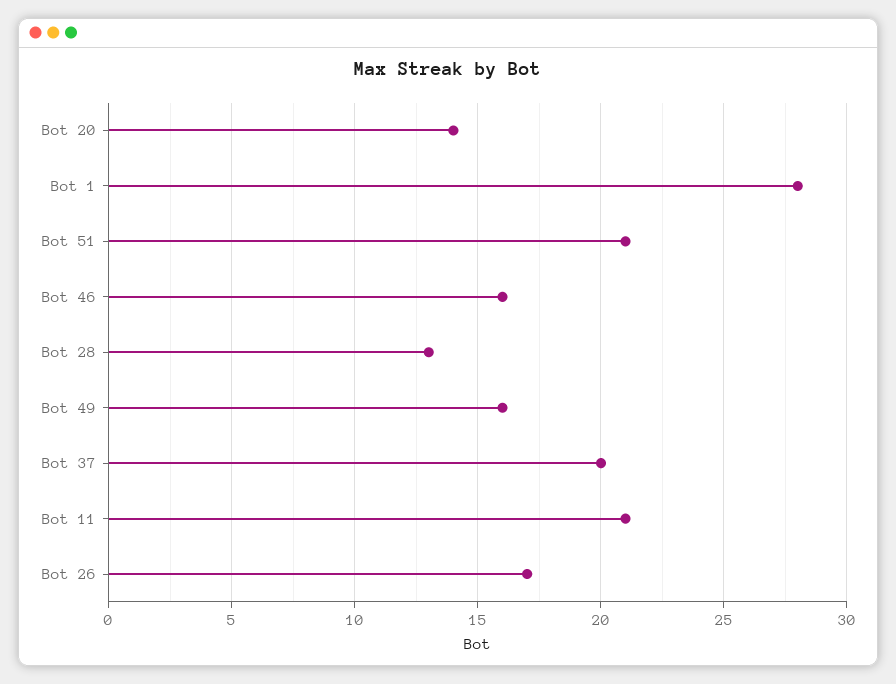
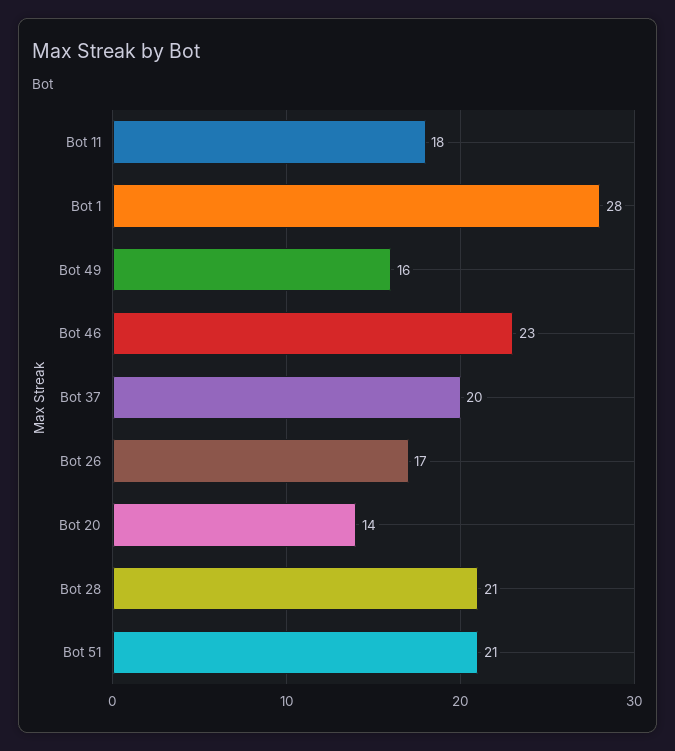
Bot 46: 16 -> 23
Bot 28: 13 -> 21
Bot 11: 21 -> 18

